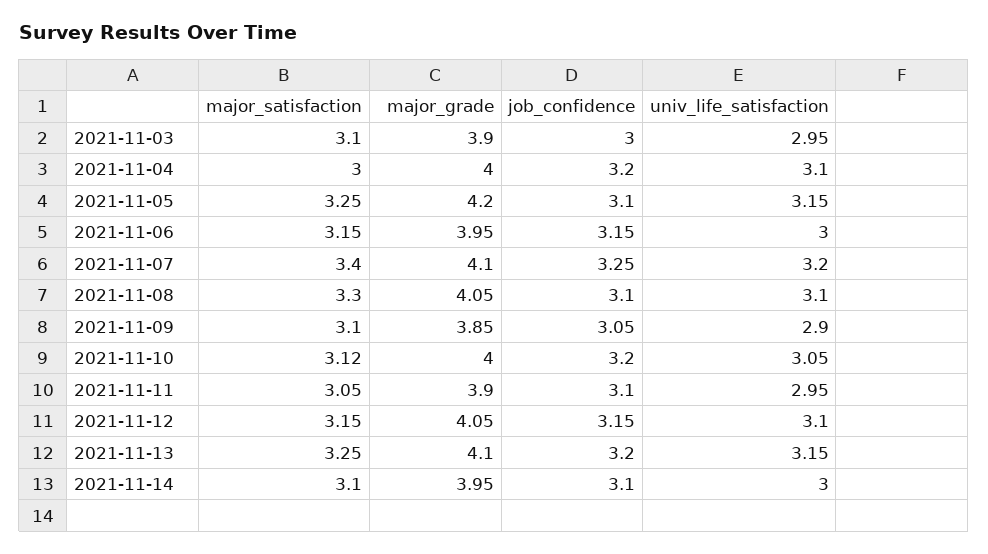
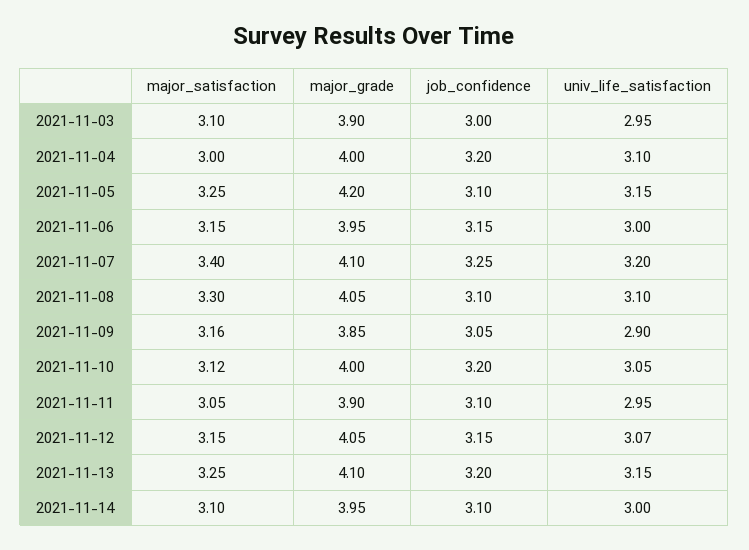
major_satisfaction, 2021-11-09: 3.1 -> 3.16
univ_life_satisfaction, 2021-11-12: 3.1 -> 3.07

